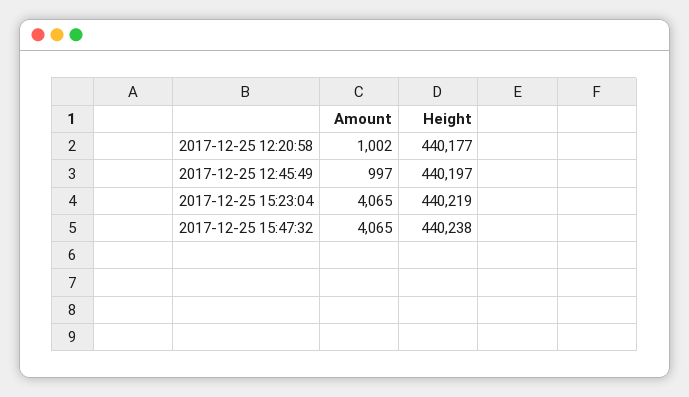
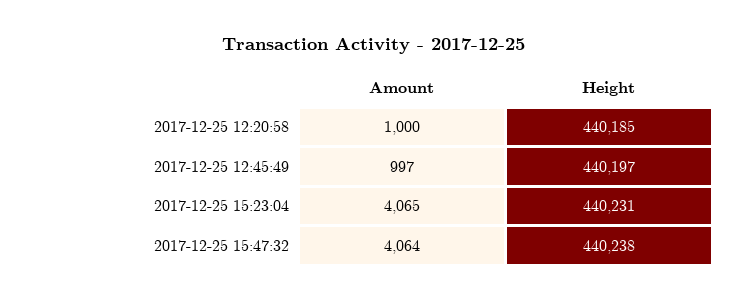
Amount, 2017-12-25 12:20:58: 1002 -> 1000
Height, 2017-12-25 12:20:58: 440177 -> 440185
Height, 2017-12-25 15:23:04: 440219 -> 440231
Amount, 2017-12-25 15:47:32: 4065 -> 4064

